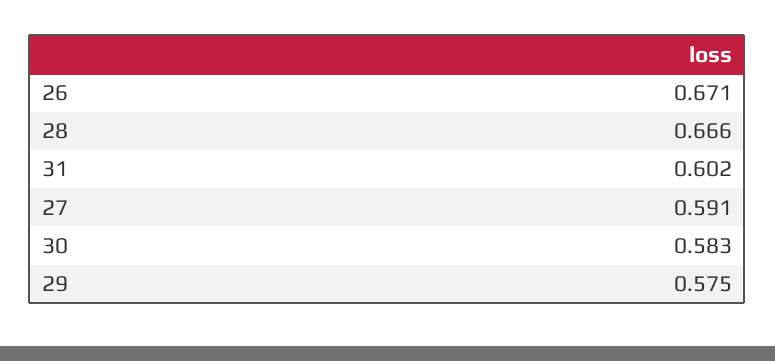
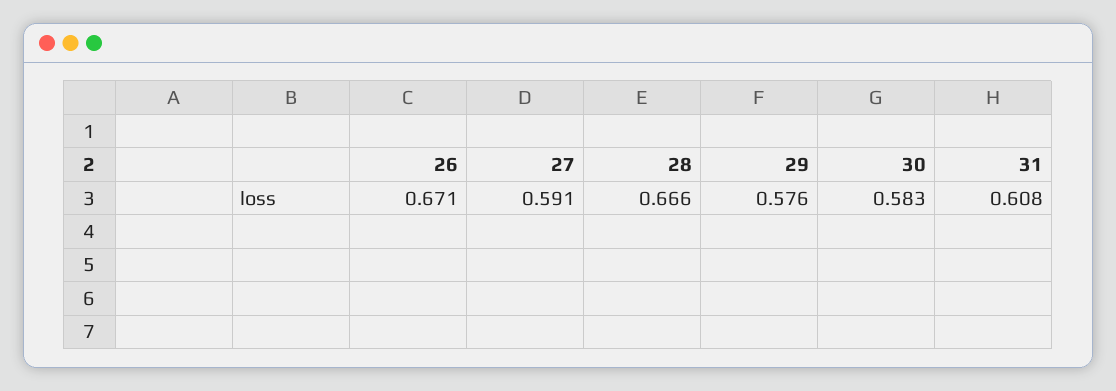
31: 0.602 -> 0.608
29: 0.575 -> 0.576

